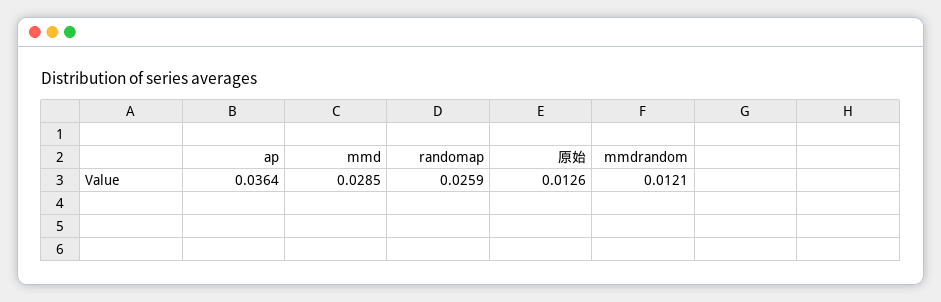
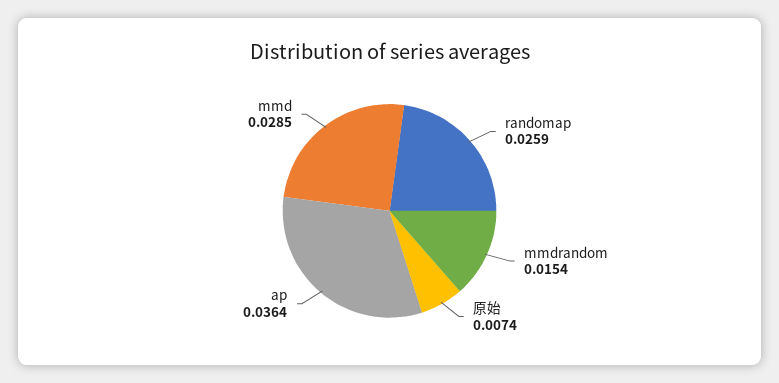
原始: 0.0126 -> 0.0074
mmdrandom: 0.0121 -> 0.0154

